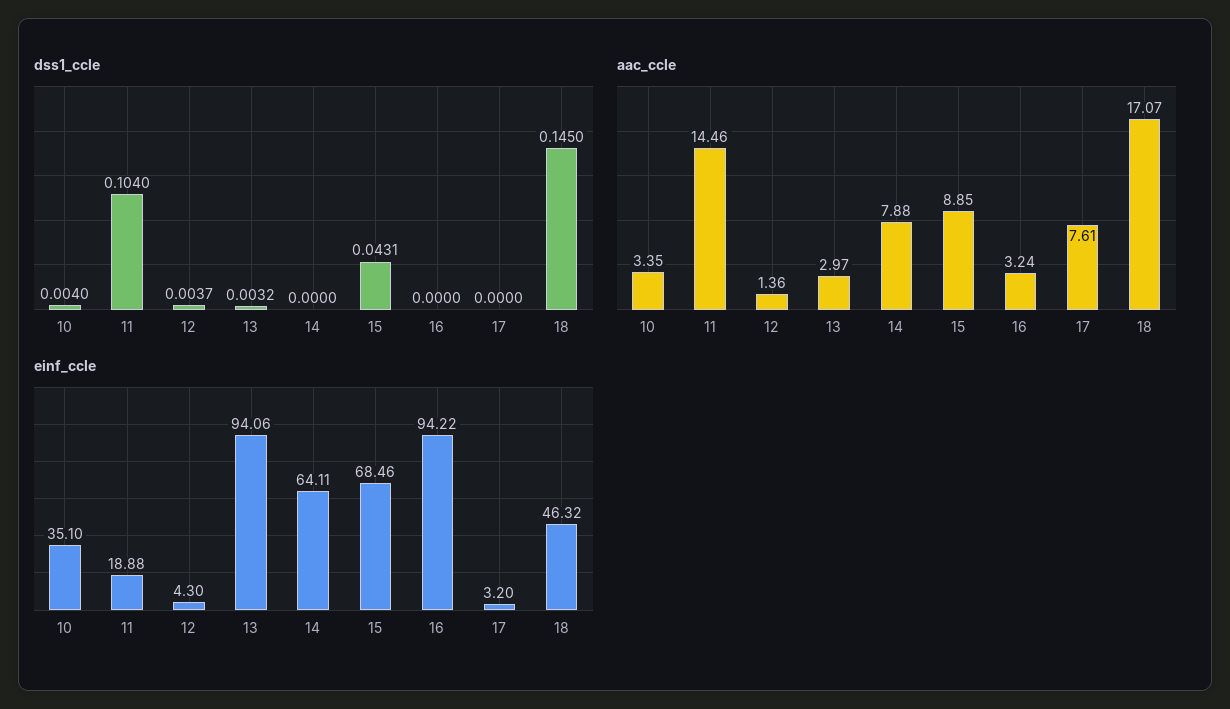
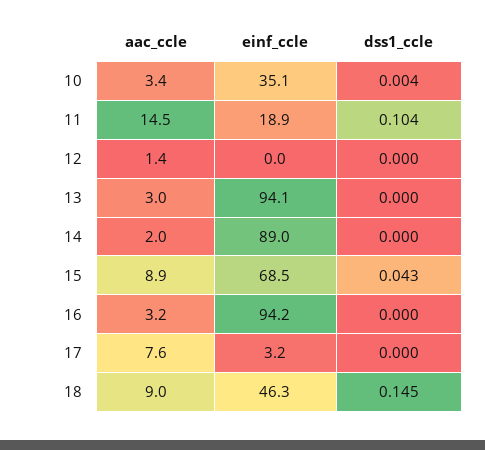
dss1_ccle, 12: 0.0037 -> 0
dss1_ccle, 13: 0.0032 -> 0
aac_ccle, 14: 7.88 -> 2
aac_ccle, 18: 17.07 -> 9
einf_ccle, 12: 4.3 -> 0
einf_ccle, 14: 64.11 -> 89

